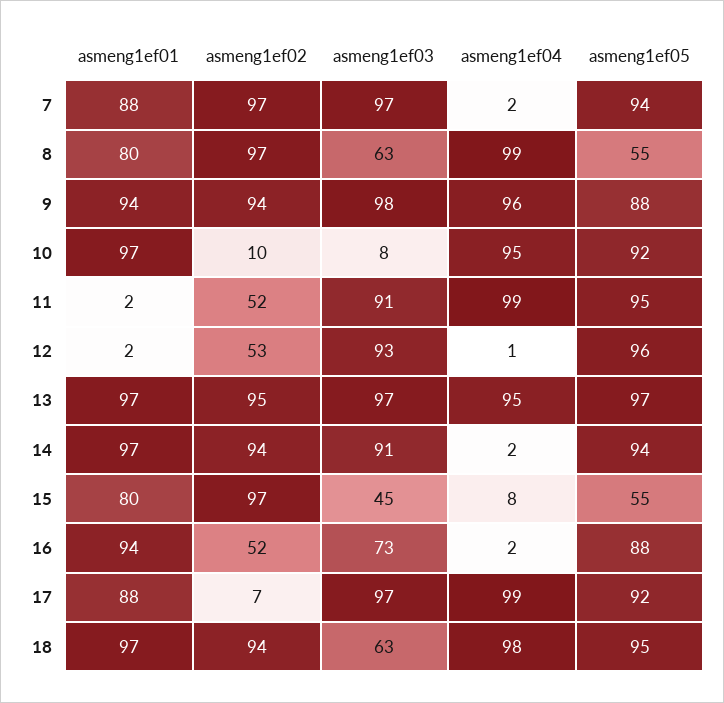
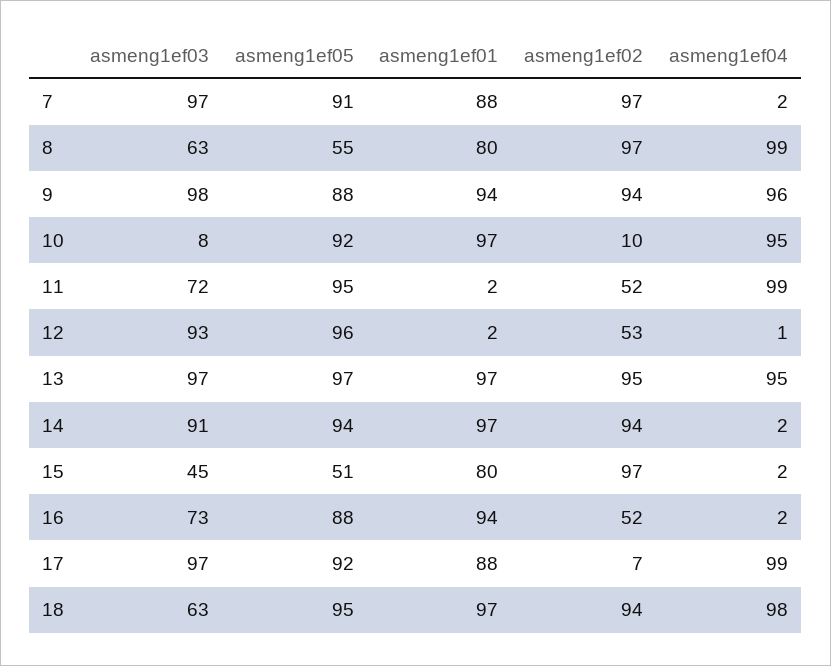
asmeng1ef05, 7: 94 -> 91
asmeng1ef03, 11: 91 -> 72
asmeng1ef04, 15: 8 -> 2
asmeng1ef05, 15: 55 -> 51

